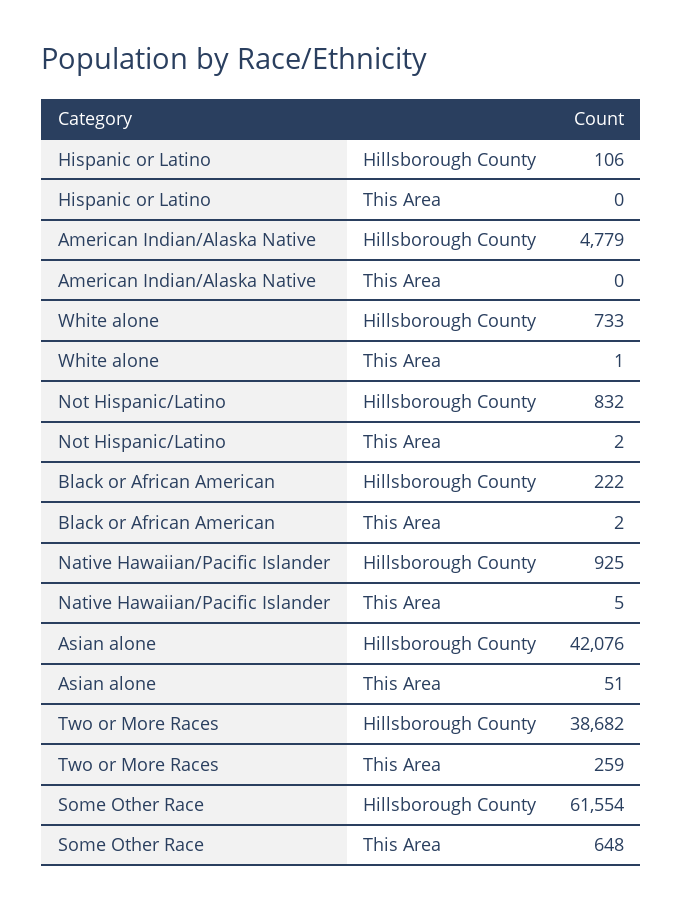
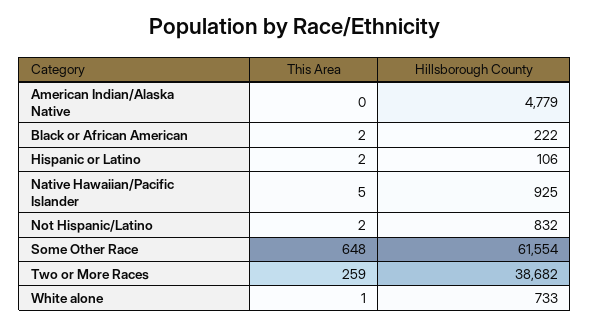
Hispanic or Latino, This Area: 0 -> 2
Asian alone, Hillsborough County: 42076 -> none
Asian alone, This Area: 51 -> none

